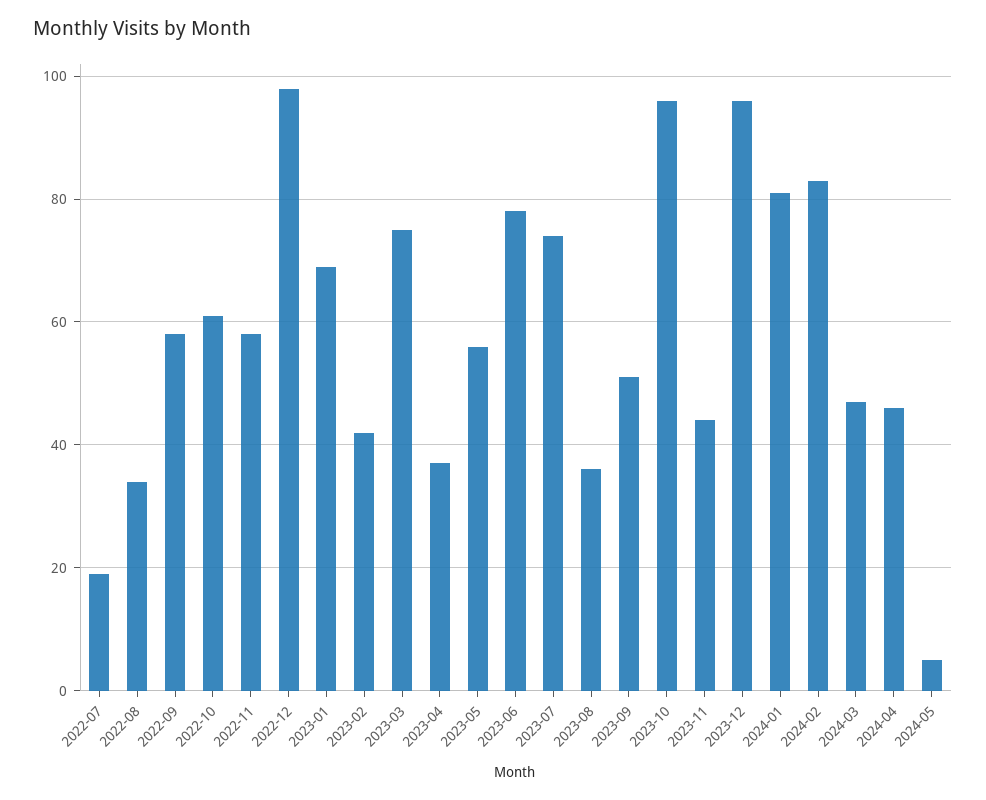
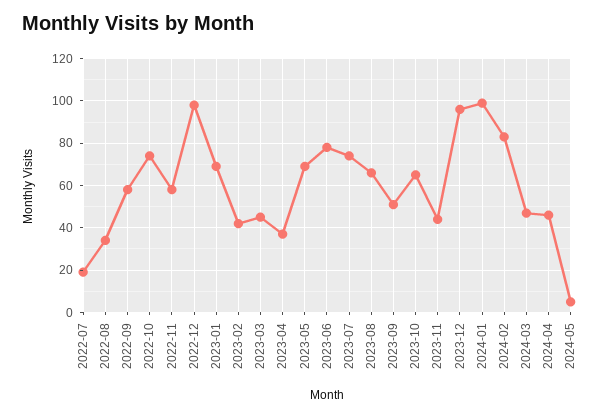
2022-10: 60 -> 75
2023-03: 75 -> 45
2023-05: 55 -> 70
2023-08: 35 -> 65
2023-10: 95 -> 65
2024-01: 80 -> 100

